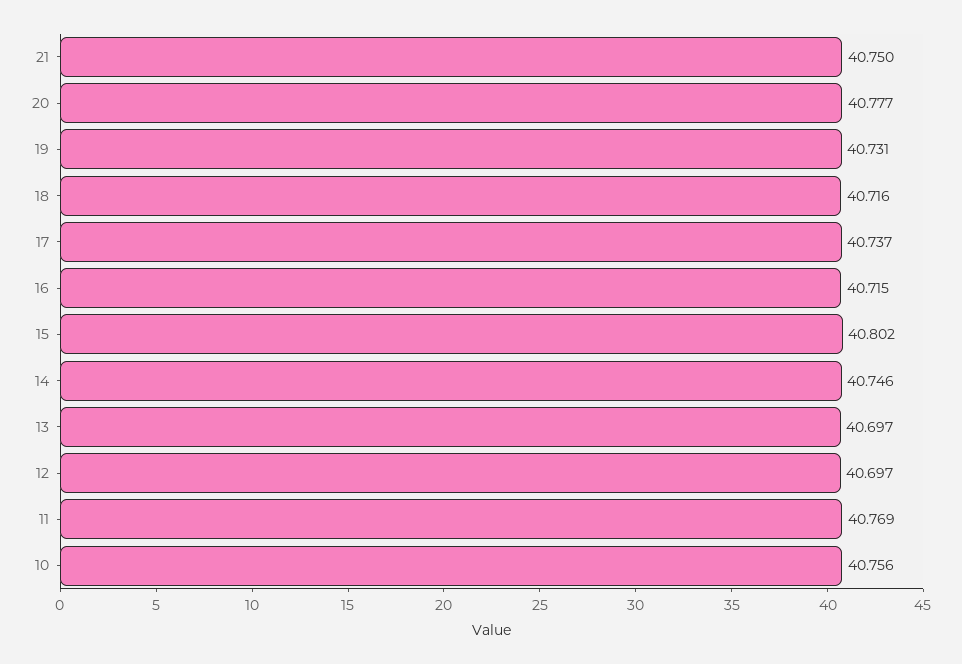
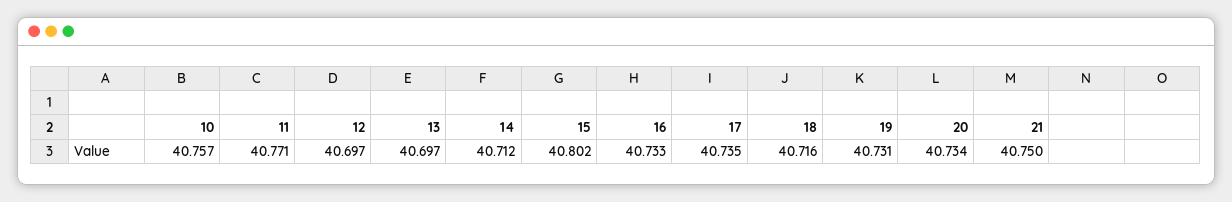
20: 40.777 -> 40.734
17: 40.737 -> 40.735
16: 40.715 -> 40.733
14: 40.746 -> 40.712
11: 40.769 -> 40.771
10: 40.756 -> 40.757

